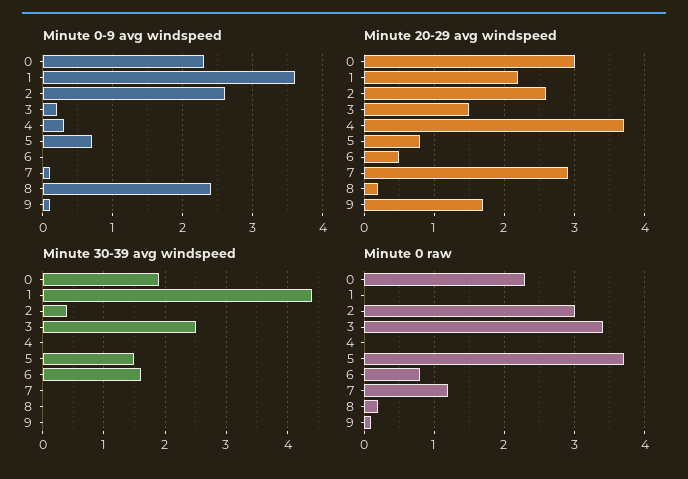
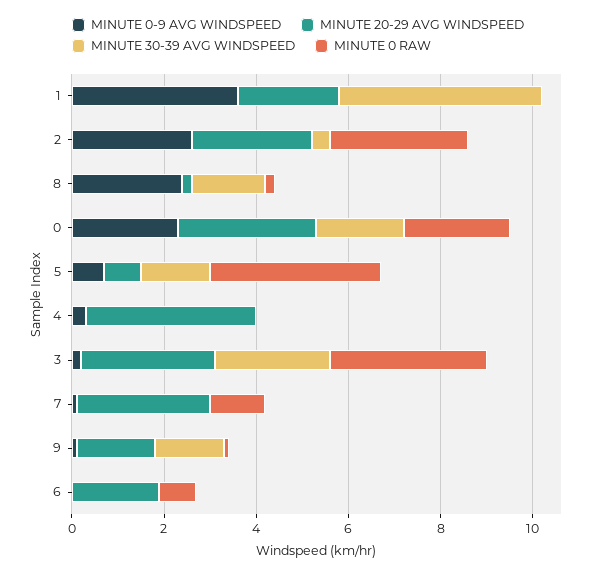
Minute 20-29 avg windspeed, 3: 1.5 -> 3
Minute 20-29 avg windspeed, 6: 0.5 -> 2
Minute 30-39 avg windspeed, 6: 1.6 -> 0
Minute 30-39 avg windspeed, 8: 0 -> 1.5
Minute 30-39 avg windspeed, 9: 0 -> 1.5

